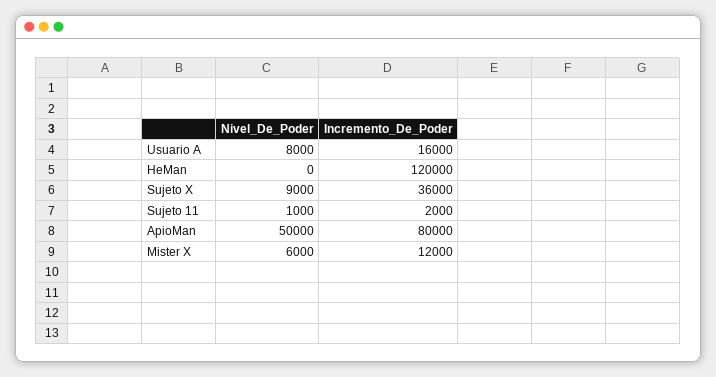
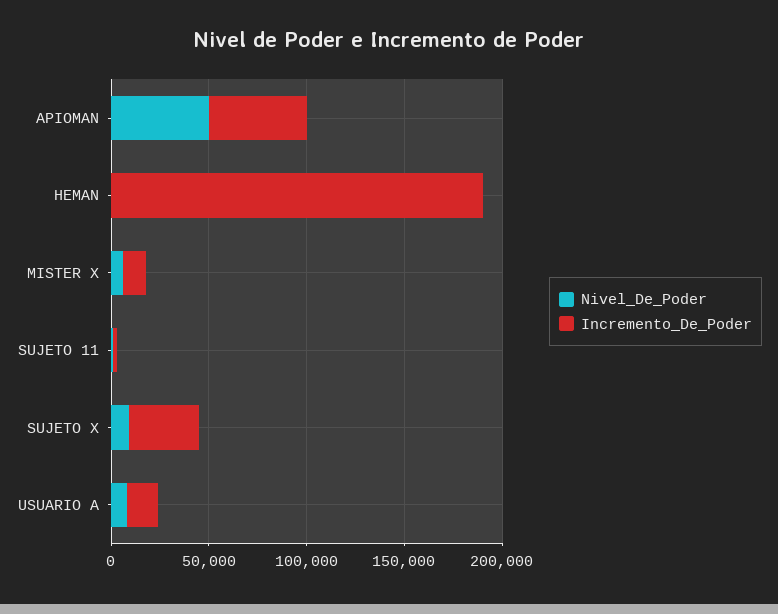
Incremento_De_Poder, HeMan: 120000 -> 190000
Incremento_De_Poder, ApioMan: 80000 -> 50000

